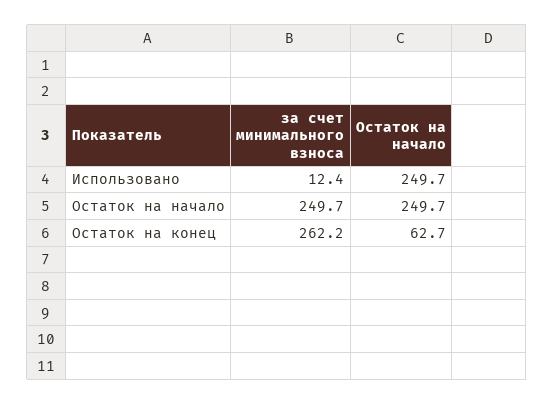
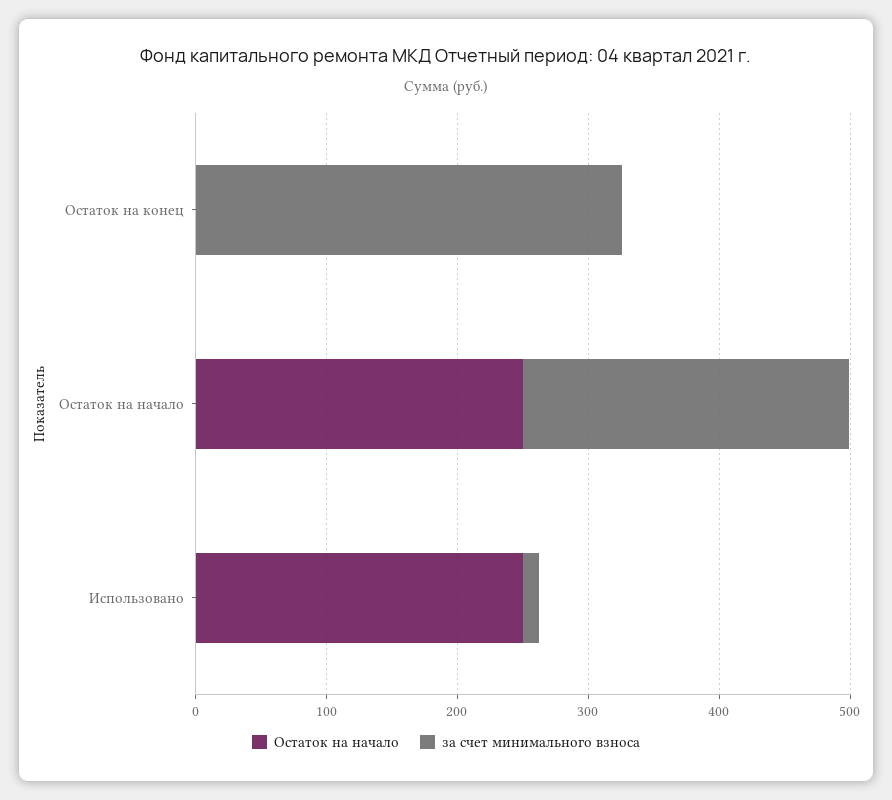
за счет минимального взноса, Остаток на конец: 262.2 -> 320
Остаток на начало, Остаток на конец: 62.7 -> 0

